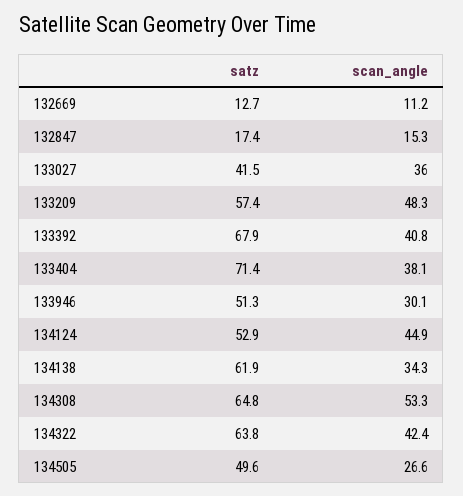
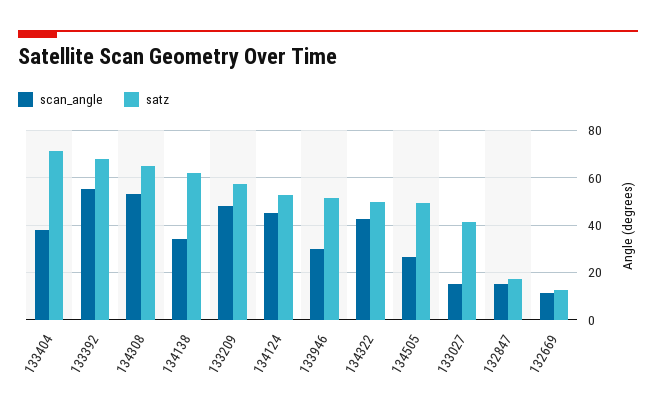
scan_angle, 133027: 36 -> 15
scan_angle, 133392: 40.8 -> 55
satz, 134322: 63.8 -> 50

